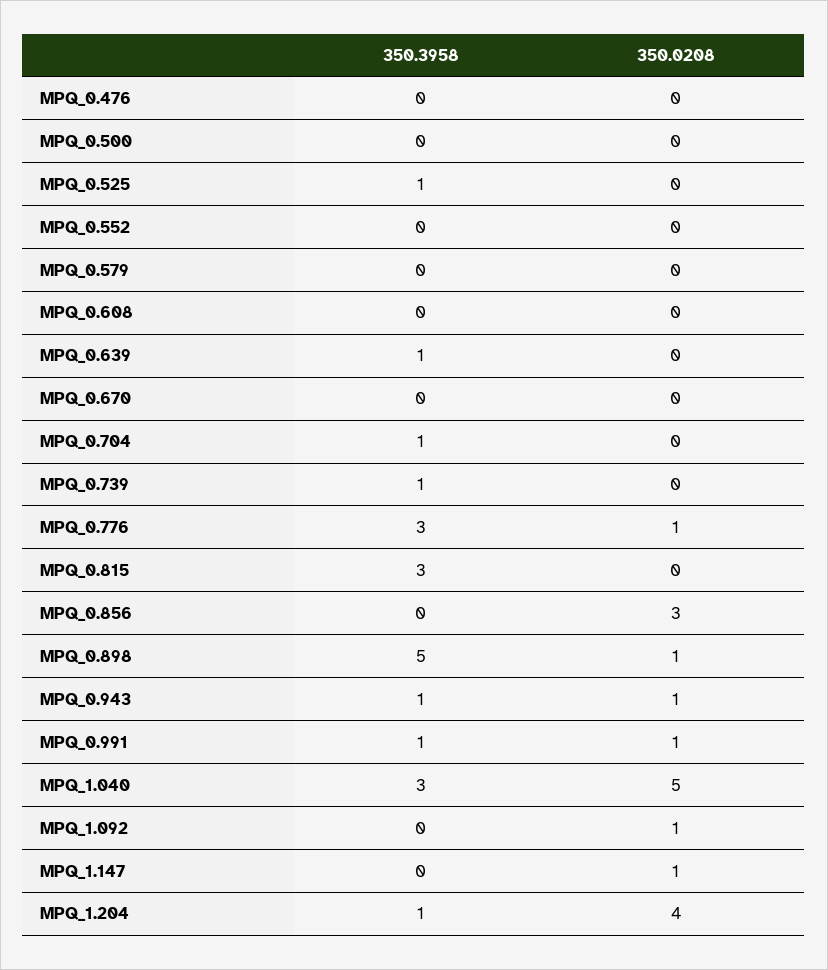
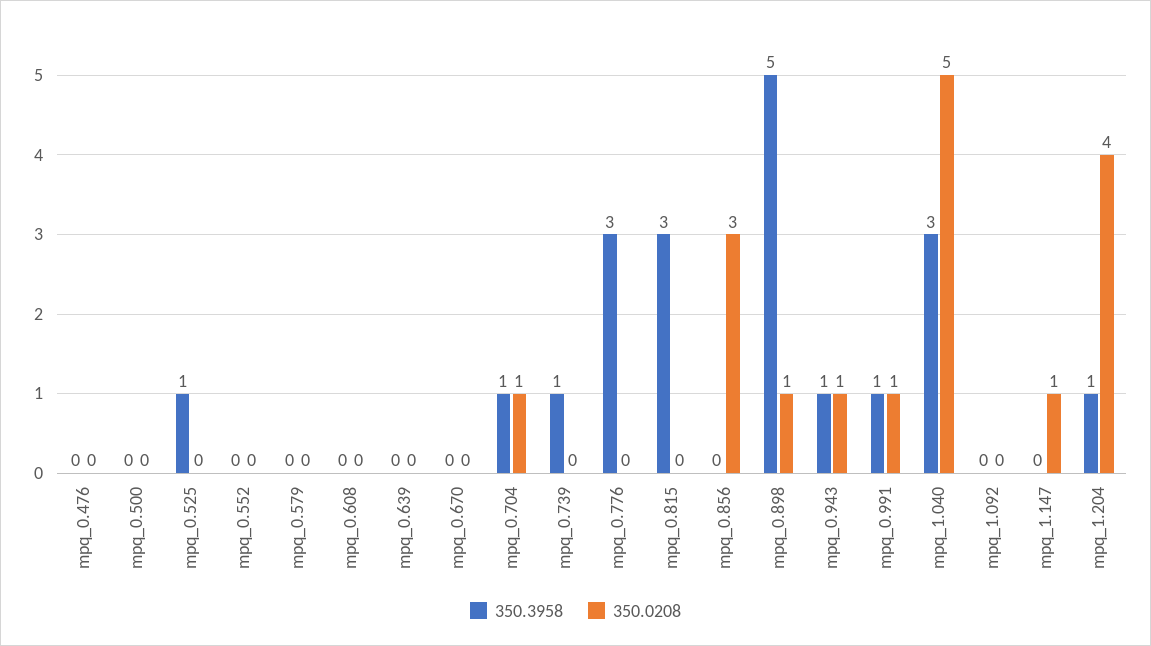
350.3958, MPQ_0.639: 1 -> 0
350.0208, MPQ_0.704: 0 -> 1
350.0208, MPQ_0.776: 1 -> 0
350.0208, MPQ_1.092: 1 -> 0

